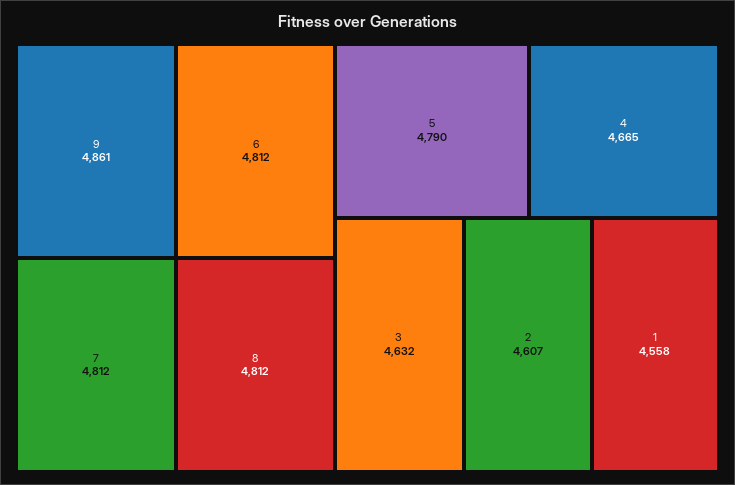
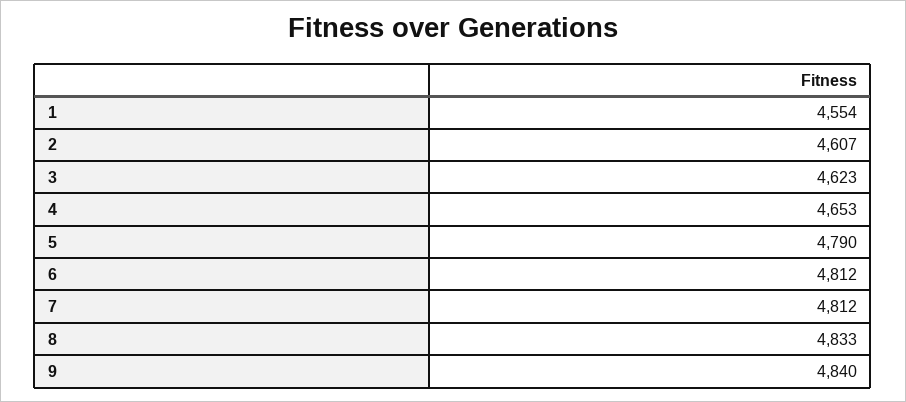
9: 4861 -> 4840
8: 4812 -> 4833
4: 4665 -> 4653
3: 4632 -> 4623
1: 4558 -> 4554

